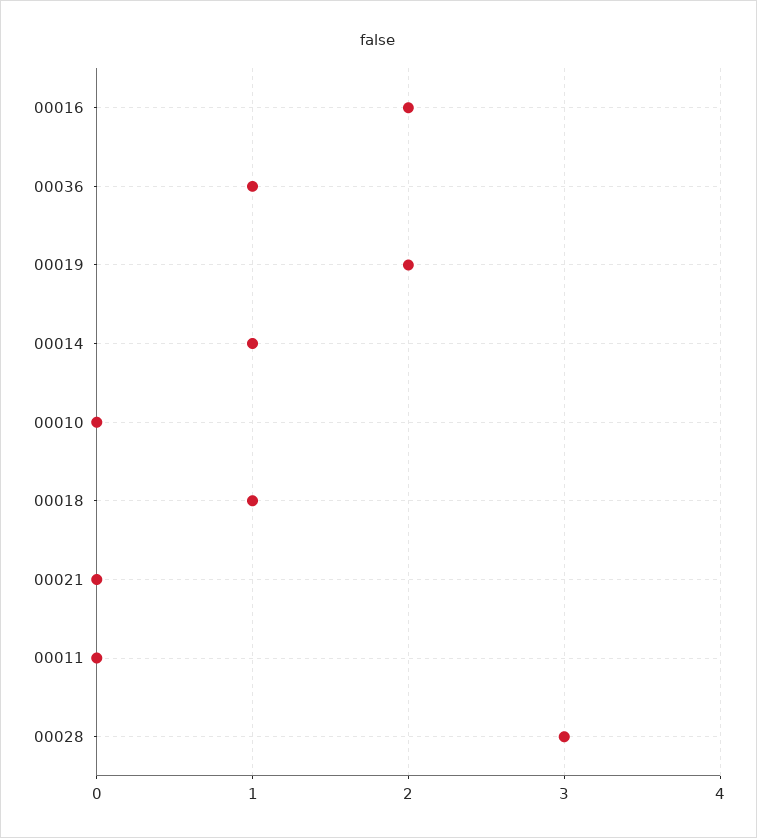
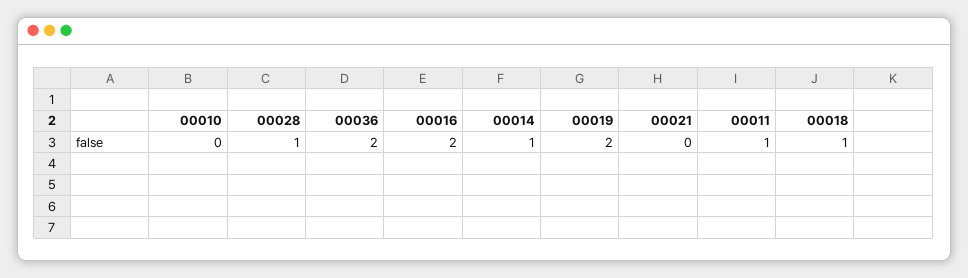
00036: 1 -> 2
00011: 0 -> 1
00028: 3 -> 1

